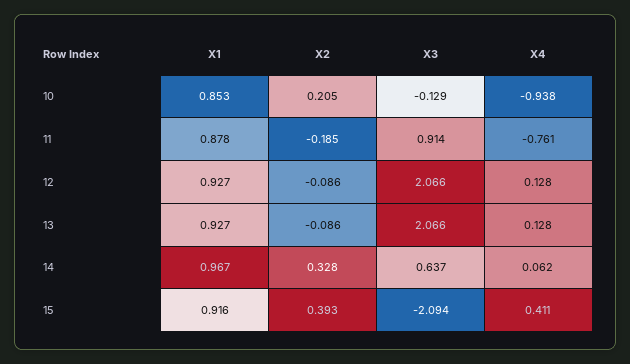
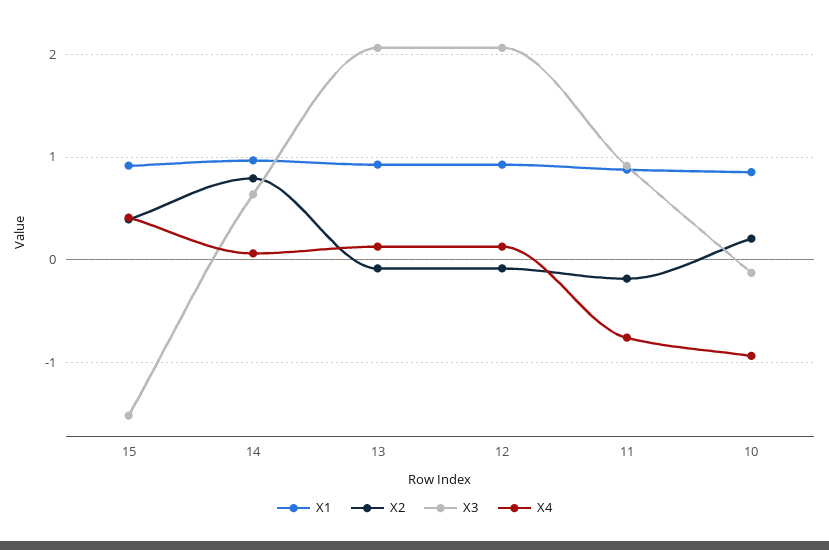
X2, 14: 0.328 -> 0.8
X3, 15: -2.094 -> -1.5

